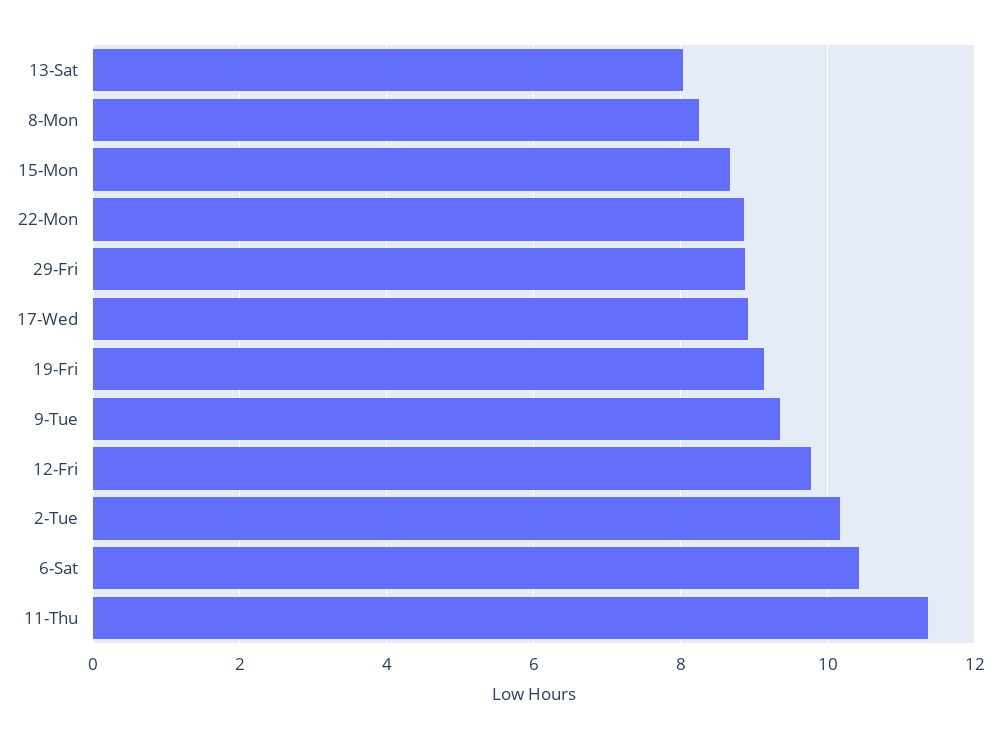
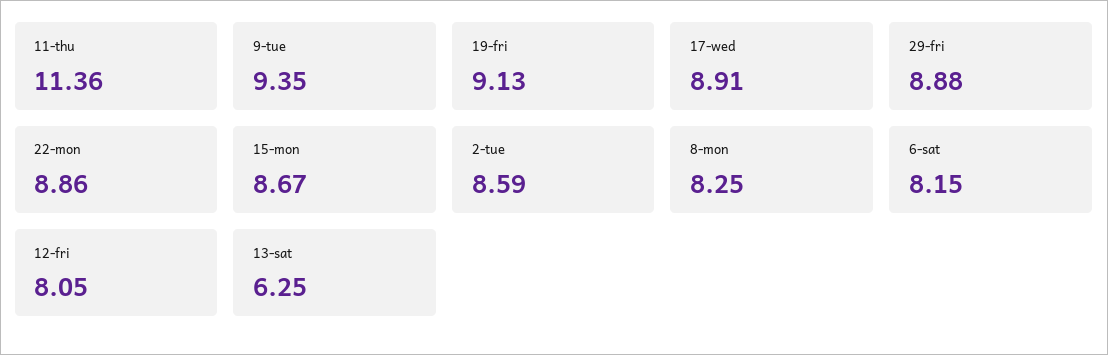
13-Sat: 8 -> 6.25
12-Fri: 9.8 -> 8.05
2-Tue: 10.2 -> 8.59
6-Sat: 10.4 -> 8.15

